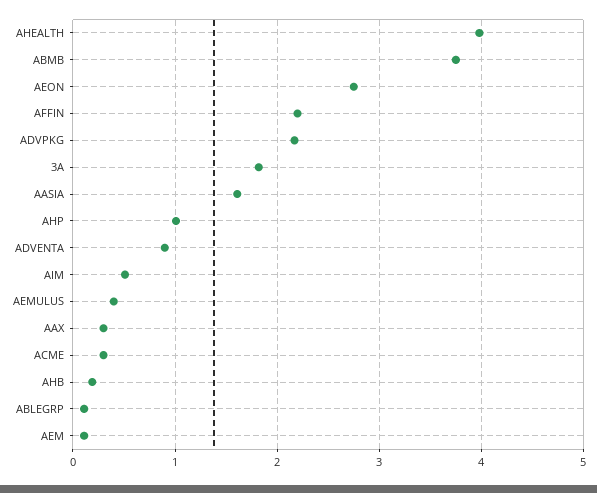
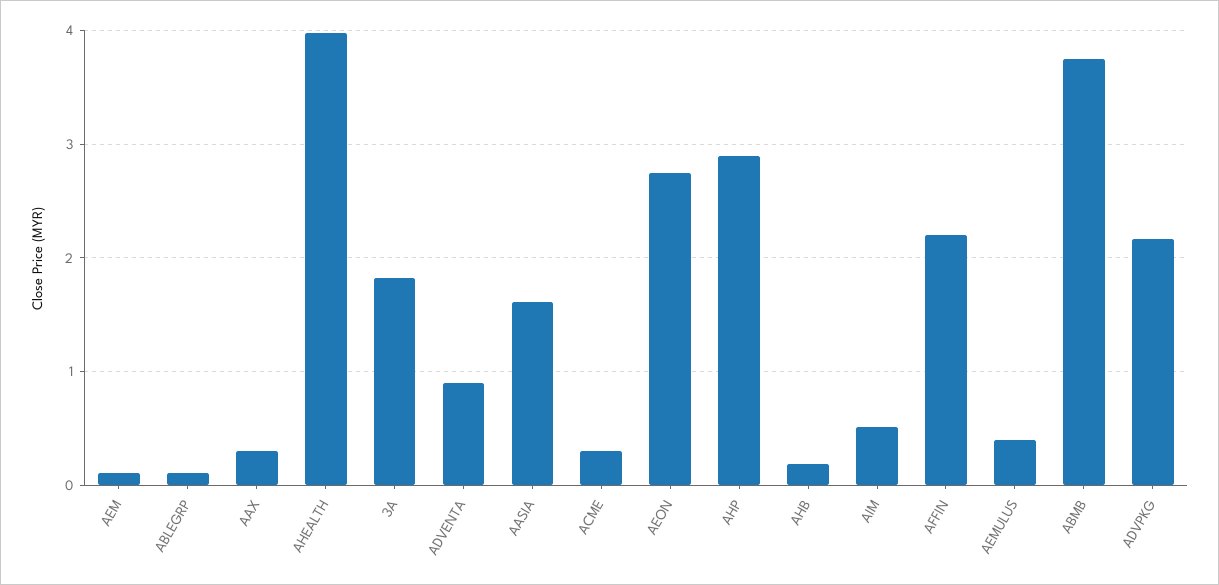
AHP: 1 -> 2.9

